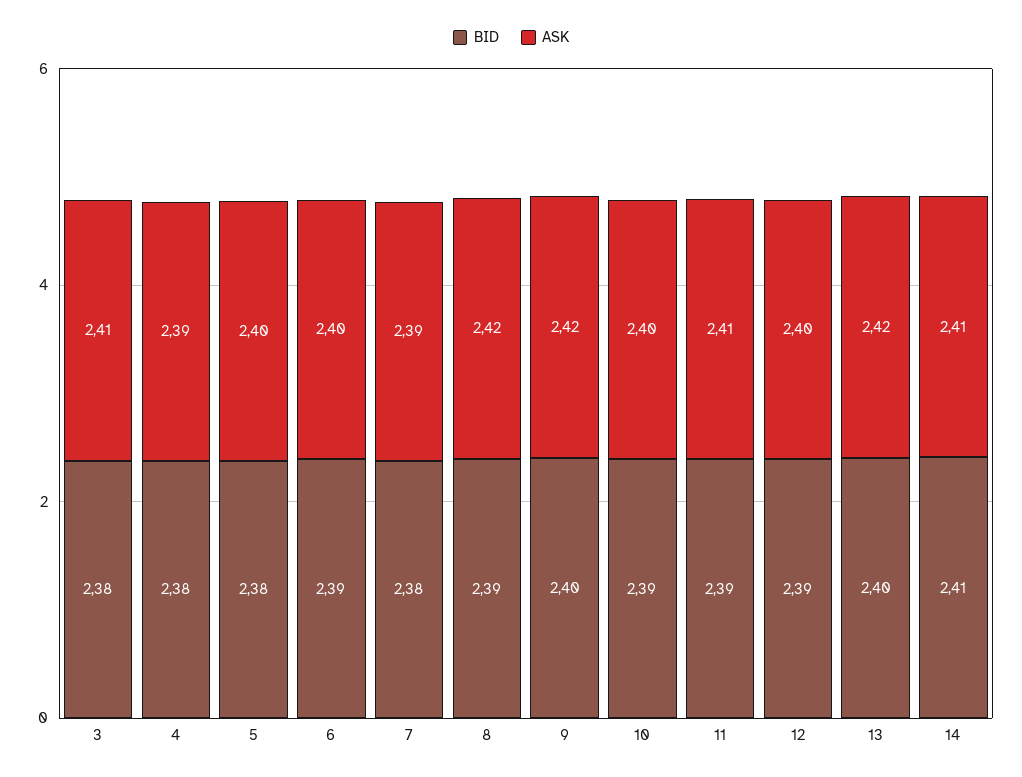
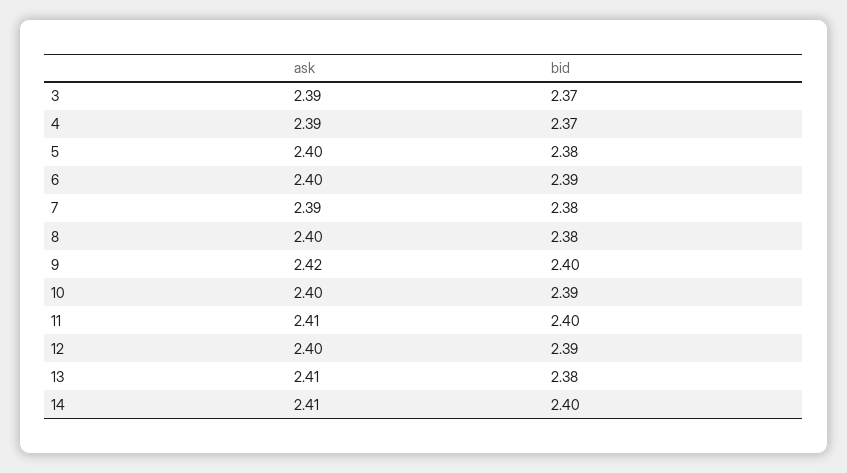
BID, 3: 2.38 -> 2.37
ASK, 3: 2.41 -> 2.39
BID, 4: 2.38 -> 2.37
BID, 8: 2.39 -> 2.38
ASK, 8: 2.42 -> 2.4
BID, 11: 2.39 -> 2.4
BID, 13: 2.4 -> 2.38
ASK, 13: 2.42 -> 2.41
BID, 14: 2.41 -> 2.4

